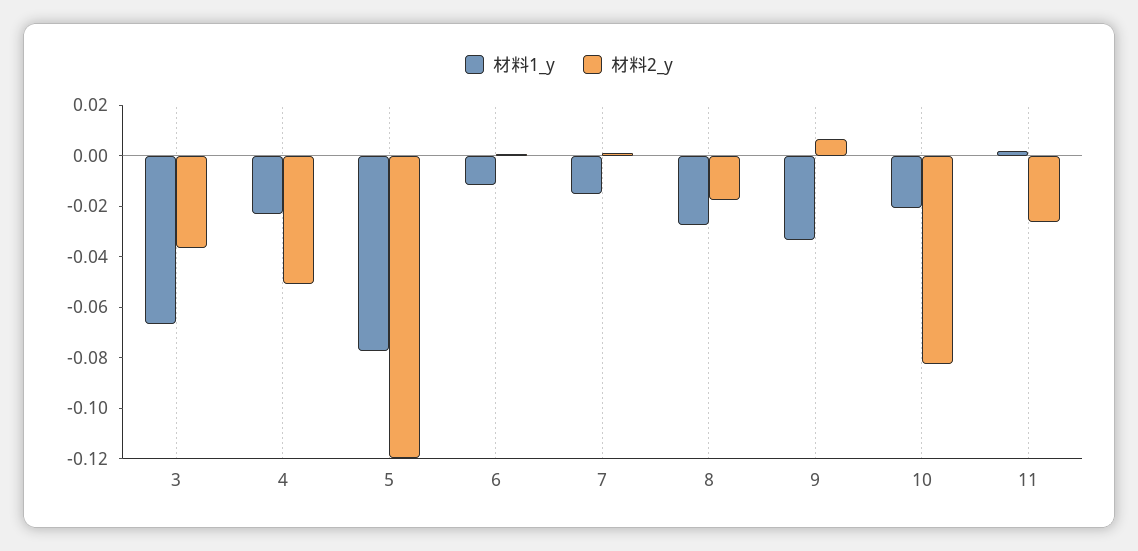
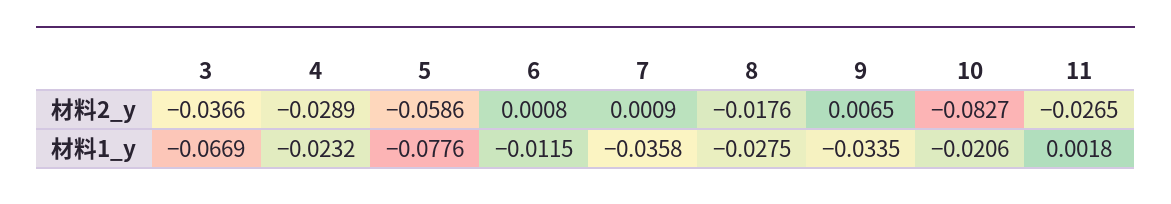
材料2_y, 4: -0.05 -> -0.0289
材料2_y, 5: -0.12 -> -0.0586
材料1_y, 7: -0.015 -> -0.0358

